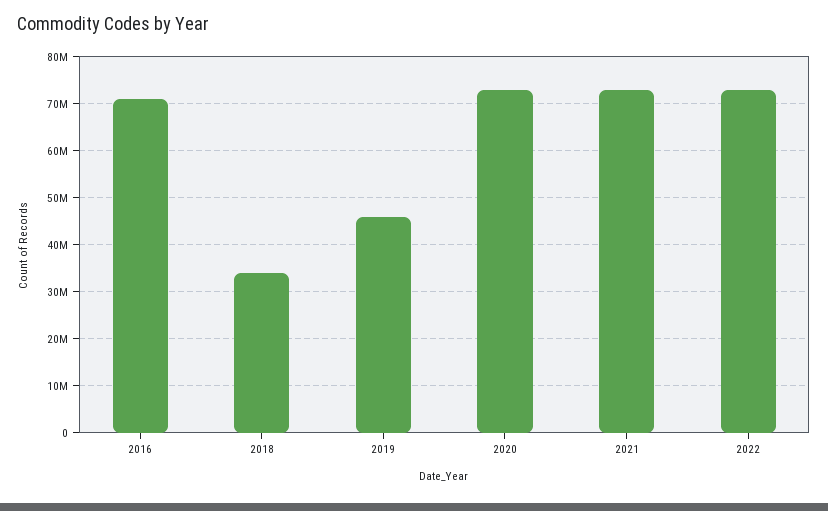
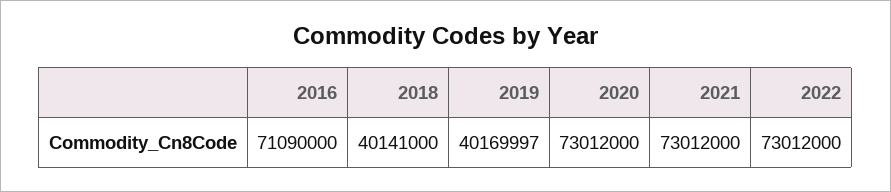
2018: 34000000 -> 40141000
2019: 46000000 -> 40169997

